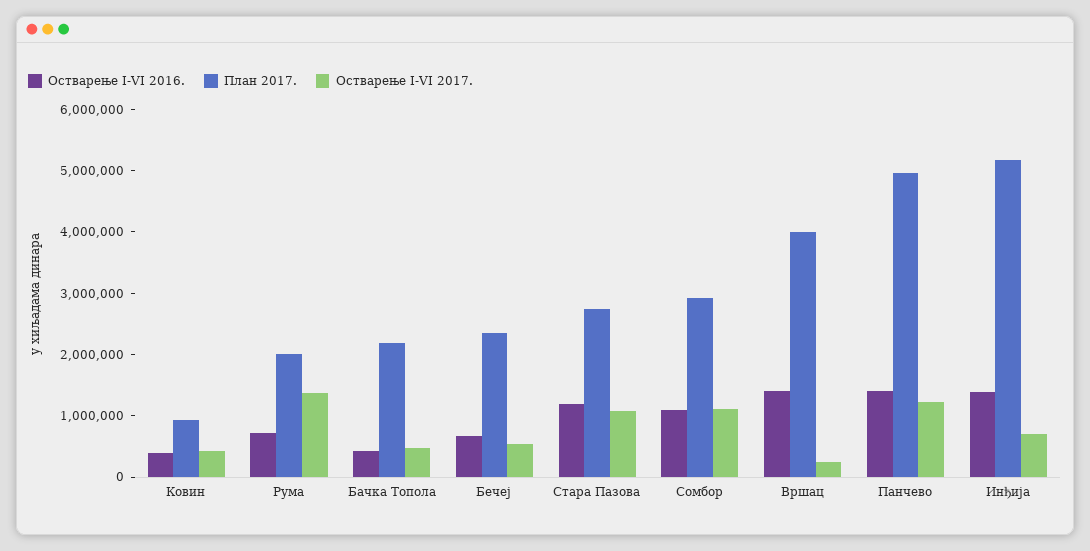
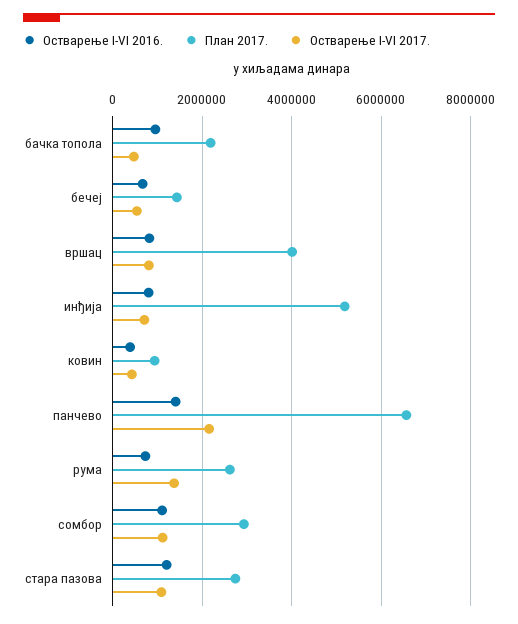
План 2017., Рума: 2000000 -> 2600000
Остварење I-VI 2016., Бачка Топола: 400000 -> 1000000
План 2017., Бечеј: 2400000 -> 1400000
Остварење I-VI 2016., Вршац: 1400000 -> 800000
Остварење I-VI 2017., Вршац: 200000 -> 800000
План 2017., Панчево: 5000000 -> 6600000
Остварење I-VI 2017., Панчево: 1200000 -> 2200000
Остварење I-VI 2016., Инђија: 1400000 -> 800000

